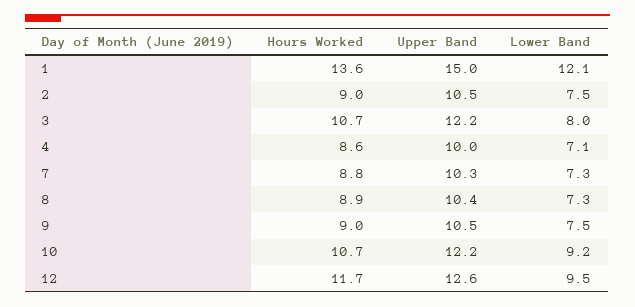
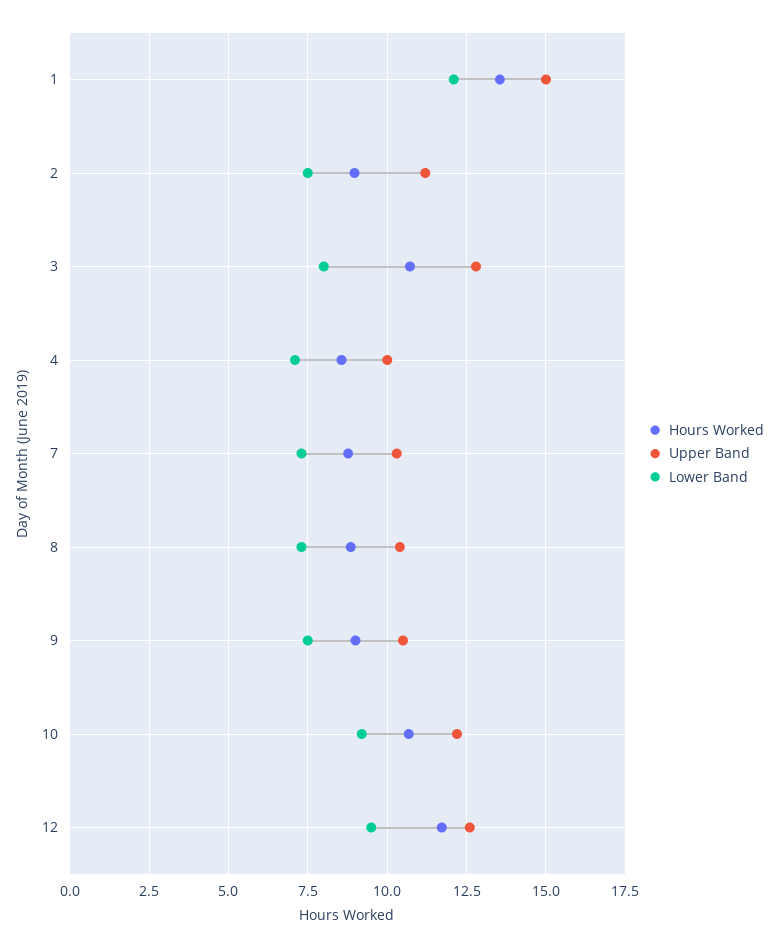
Upper Band, 2: 10.5 -> 11.25
Upper Band, 3: 12.2 -> 12.75

